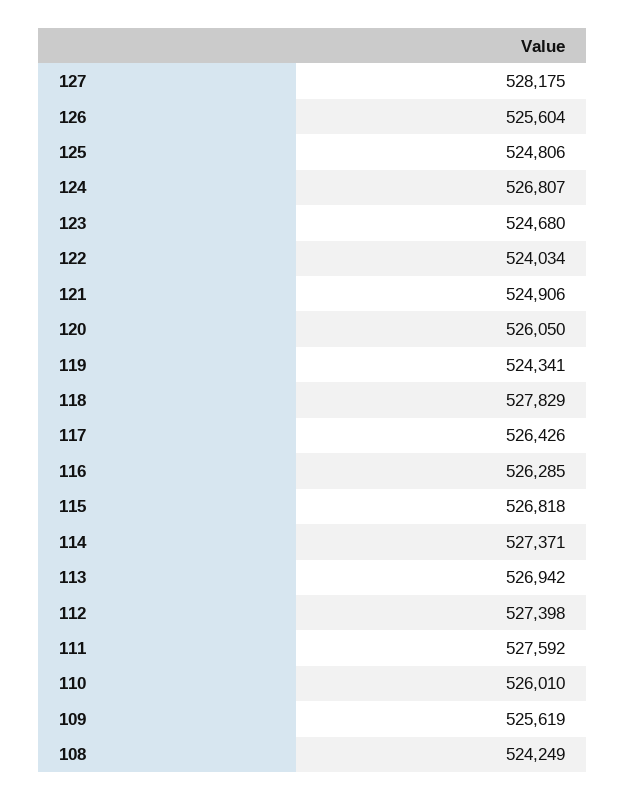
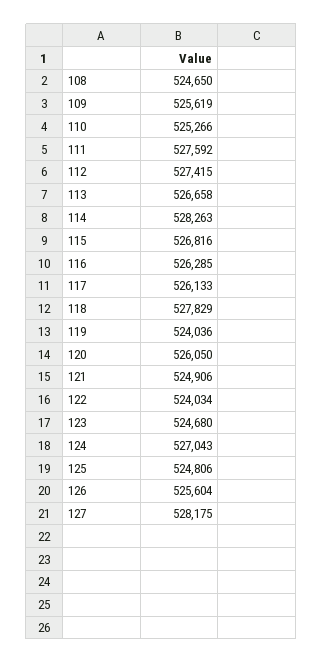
124: 526807 -> 527043
119: 524341 -> 524036
117: 526426 -> 526133
115: 526818 -> 526816
114: 527371 -> 528263
113: 526942 -> 526658
112: 527398 -> 527415
110: 526010 -> 525266
108: 524249 -> 524650

